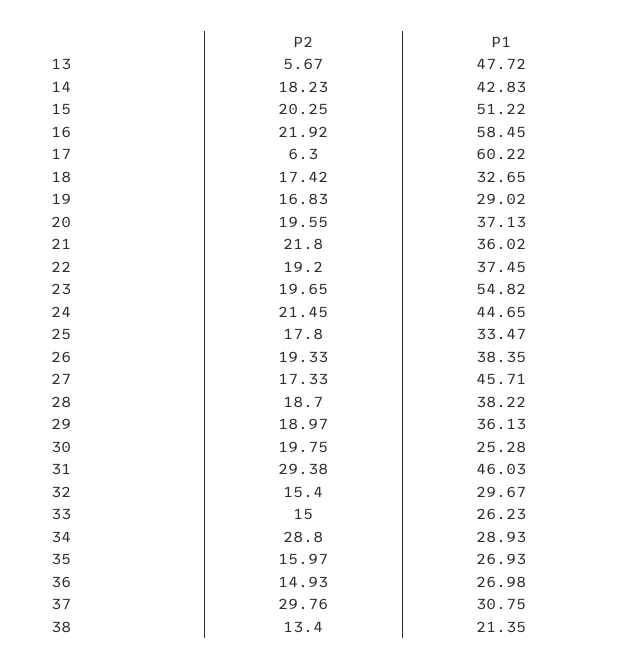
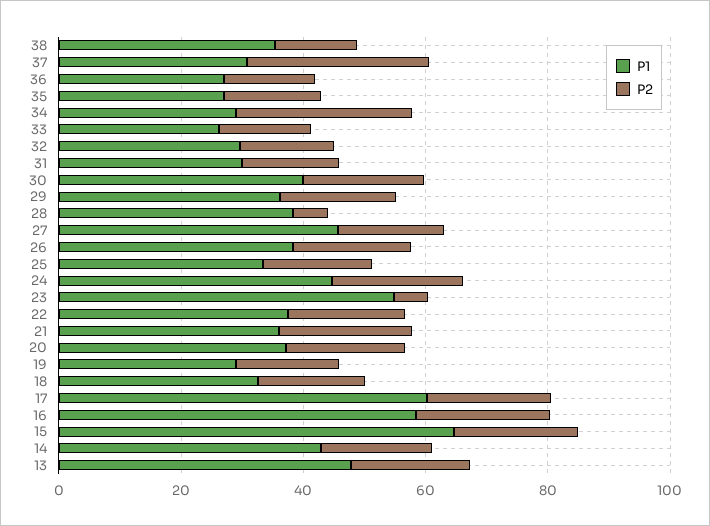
P2, 13: 5.67 -> 20
P1, 15: 51.22 -> 65
P2, 17: 6.3 -> 20
P2, 23: 19.65 -> 5
P2, 28: 18.7 -> 5
P1, 30: 25.28 -> 40
P2, 31: 29.38 -> 15
P1, 31: 46.03 -> 30
P1, 38: 21.35 -> 35

